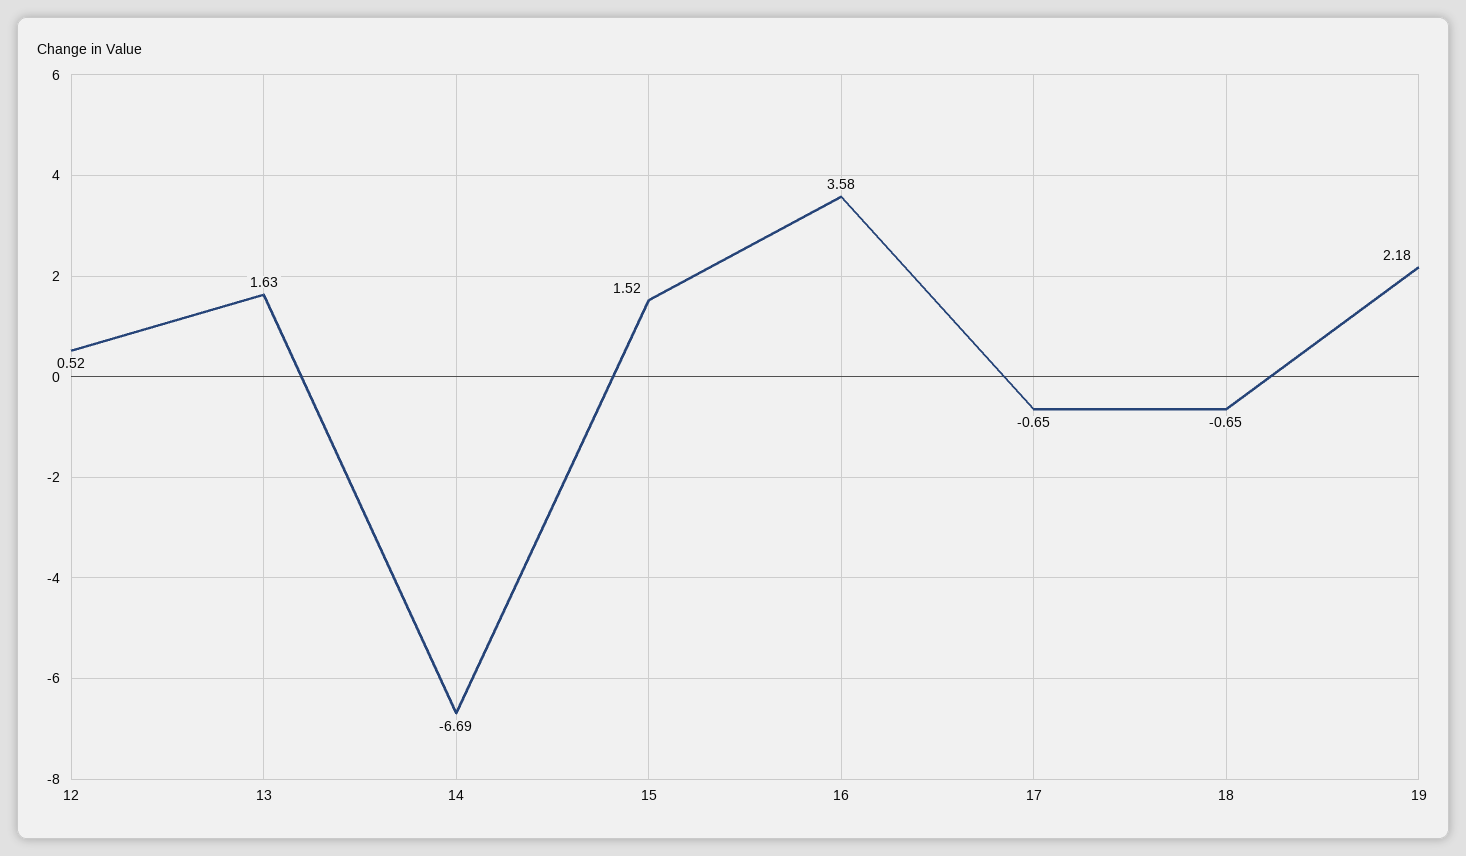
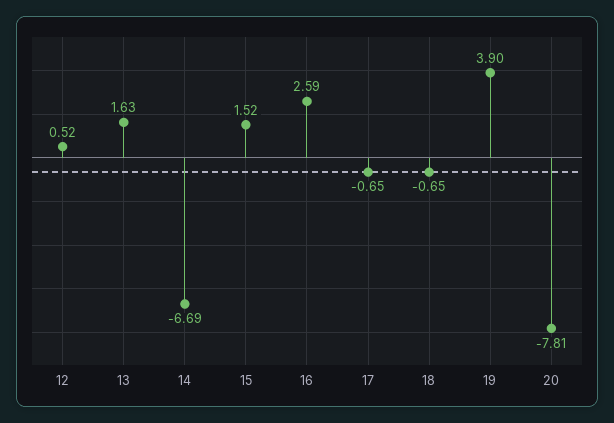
16: 3.58 -> 2.59
19: 2.18 -> 3.9
20: none -> -7.81

